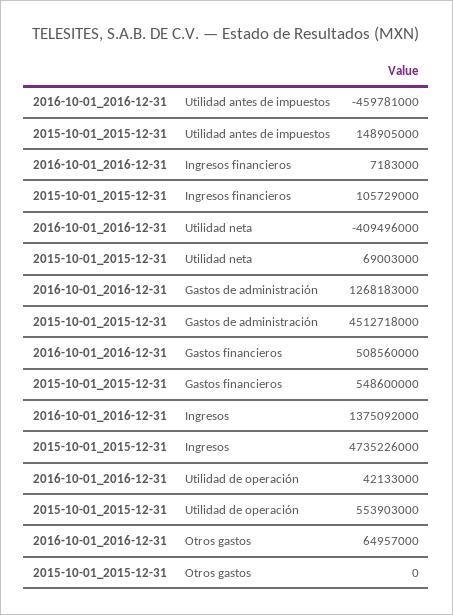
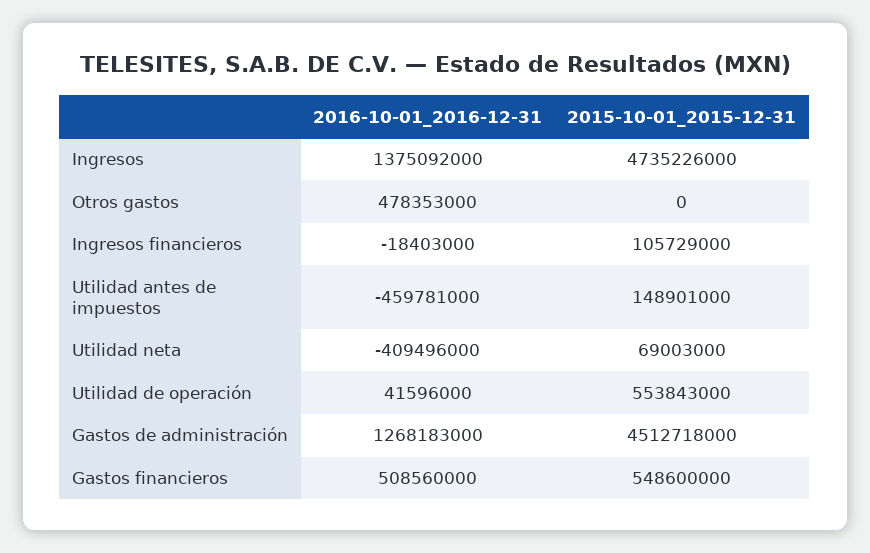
2015-10-01_2015-12-31, Utilidad antes de impuestos: 148905000 -> 148901000
2016-10-01_2016-12-31, Ingresos financieros: 7183000 -> -18403000
2016-10-01_2016-12-31, Utilidad de operación: 42133000 -> 41596000
2015-10-01_2015-12-31, Utilidad de operación: 553903000 -> 553843000
2016-10-01_2016-12-31, Otros gastos: 64957000 -> 478353000

